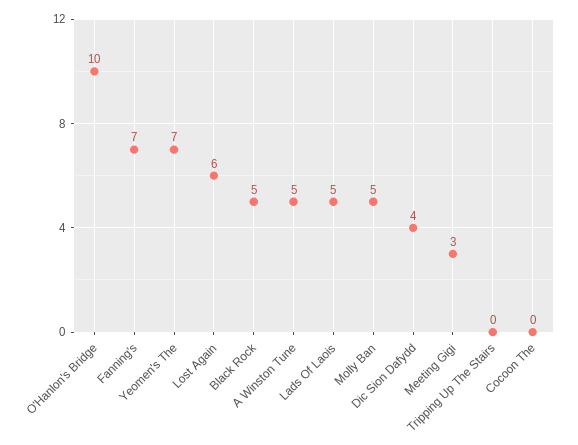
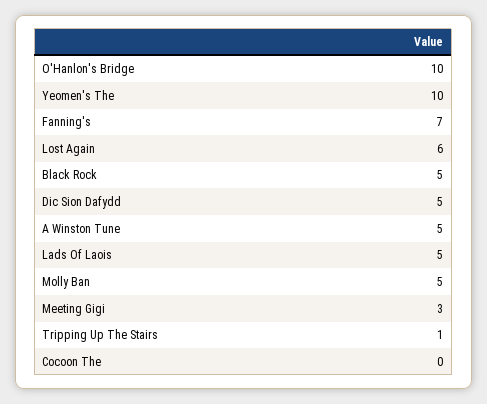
Yeomen's The: 7 -> 10
Dic Sion Dafydd: 4 -> 5
Tripping Up The Stairs: 0 -> 1

